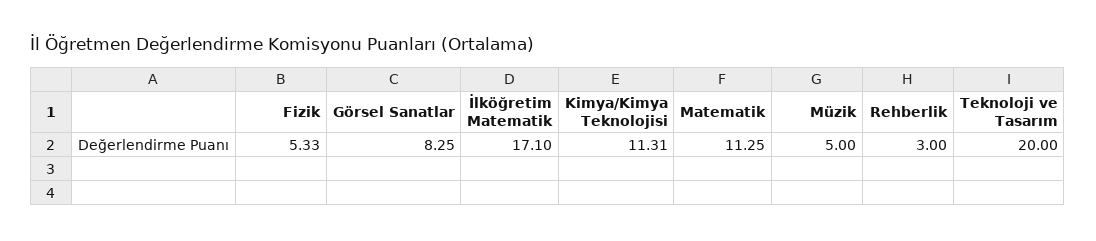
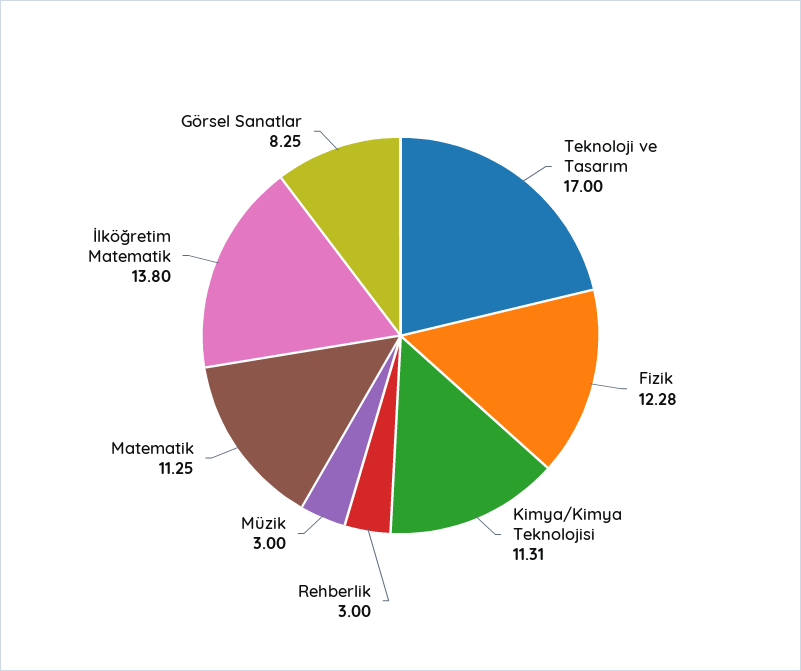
Fizik: 5.33 -> 12.28
İlköğretim Matematik: 17.1 -> 13.8
Müzik: 5 -> 3
Teknoloji ve Tasarım: 20 -> 17

